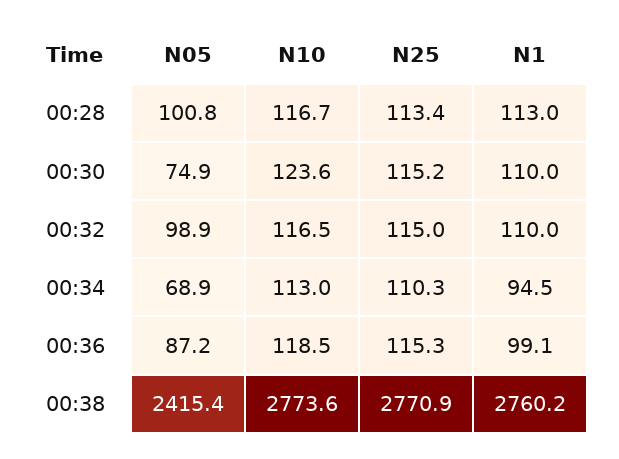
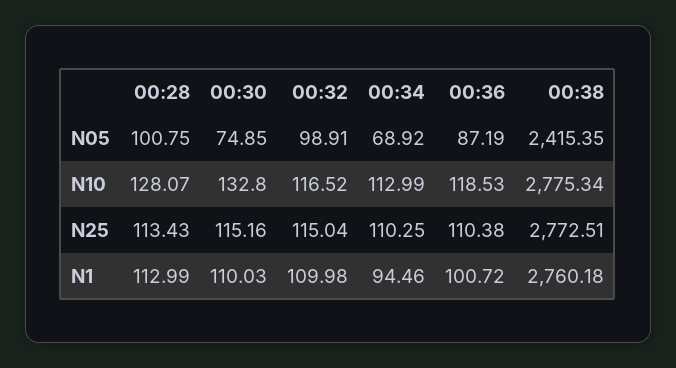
N10, 00:28: 116.7 -> 128.07
N10, 00:30: 123.6 -> 132.8
N25, 00:36: 115.3 -> 110.38
N1, 00:36: 99.1 -> 100.72
N10, 00:38: 2773.6 -> 2775.34
N25, 00:38: 2770.9 -> 2772.51

